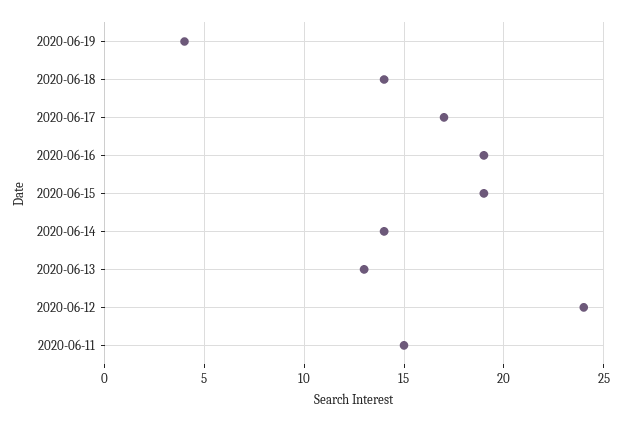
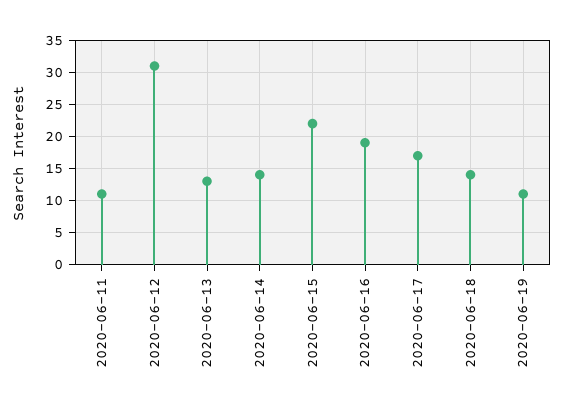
2020-06-19: 4 -> 11
2020-06-15: 19 -> 22
2020-06-12: 24 -> 31
2020-06-11: 15 -> 11

